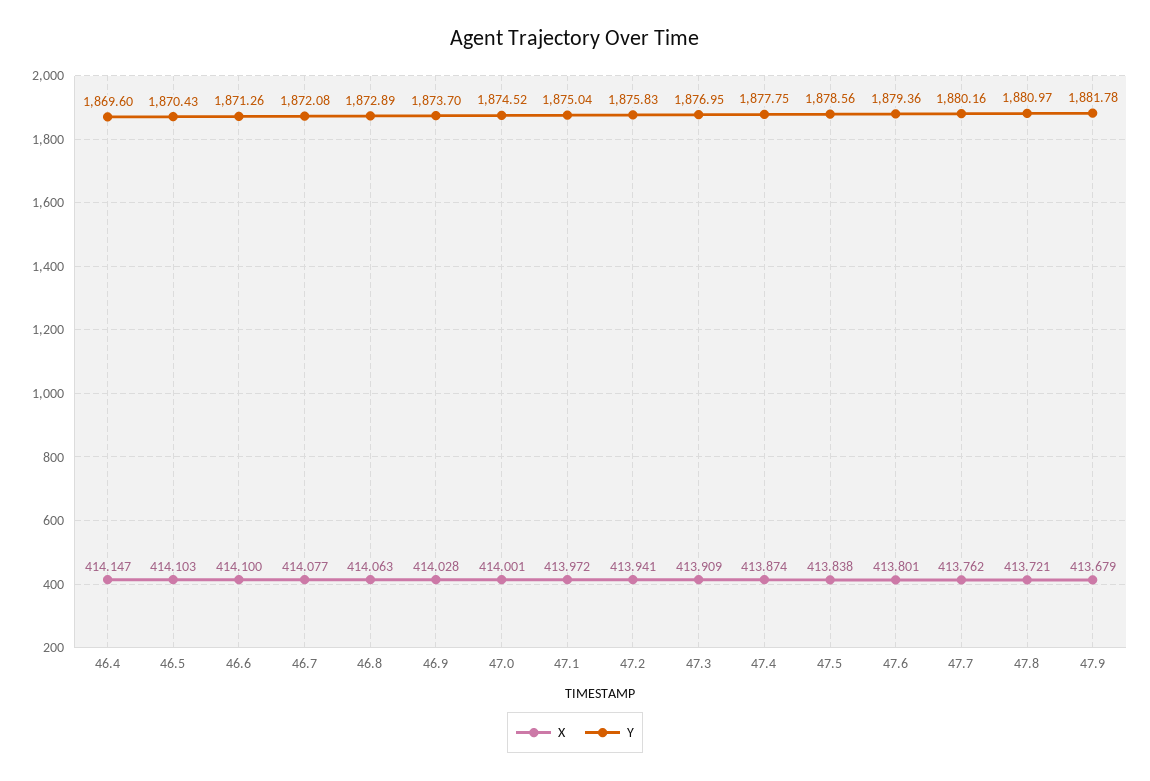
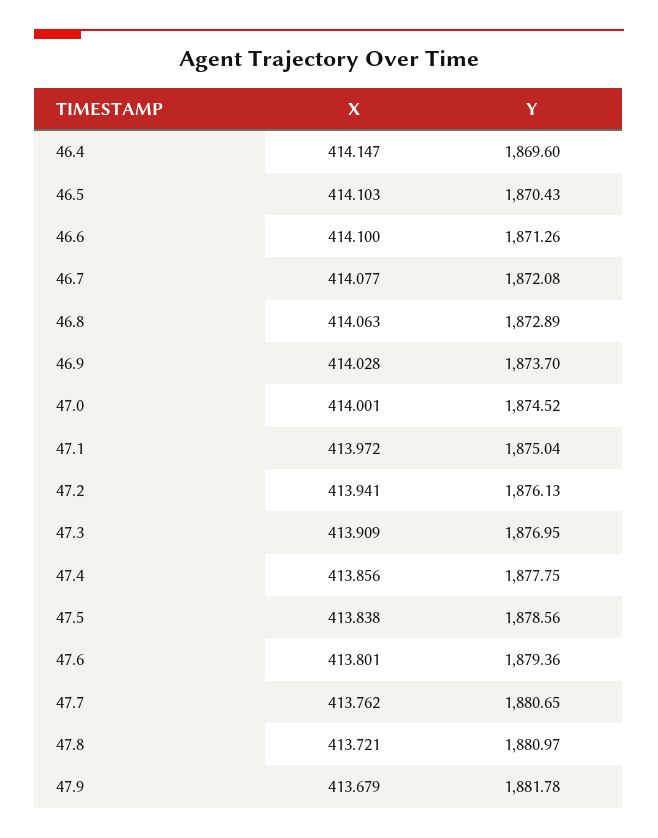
Y, 47.2: 1875.83 -> 1876.13
X, 47.4: 413.874 -> 413.856
Y, 47.7: 1880.16 -> 1880.65

